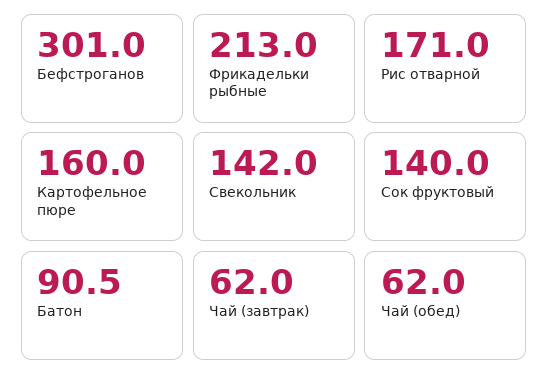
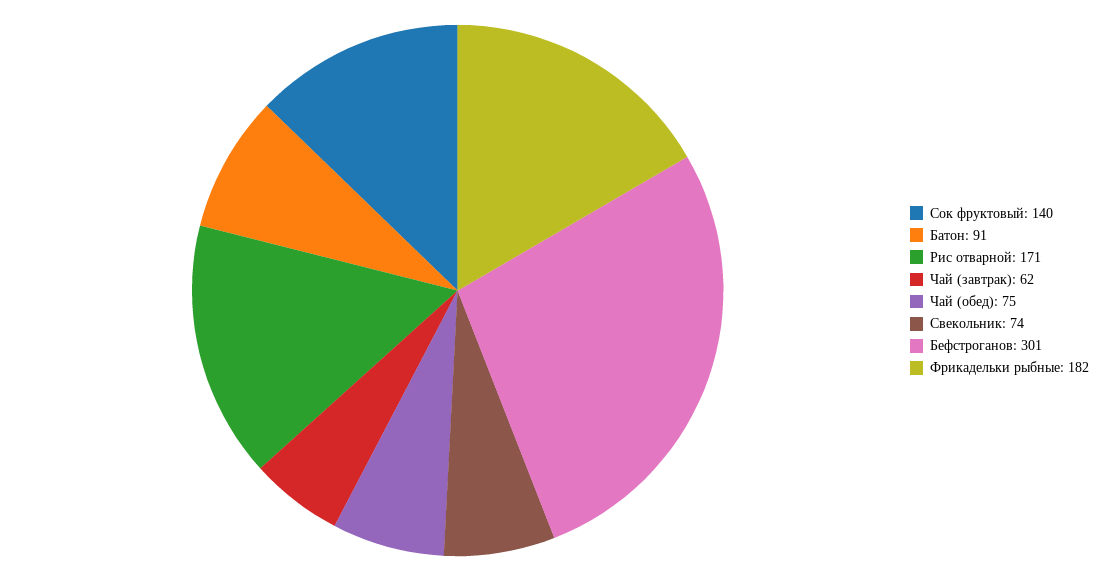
Фрикадельки рыбные: 213 -> 182
Картофельное пюре: 160 -> none
Свекольник: 142 -> 74
Чай (обед): 62 -> 75

